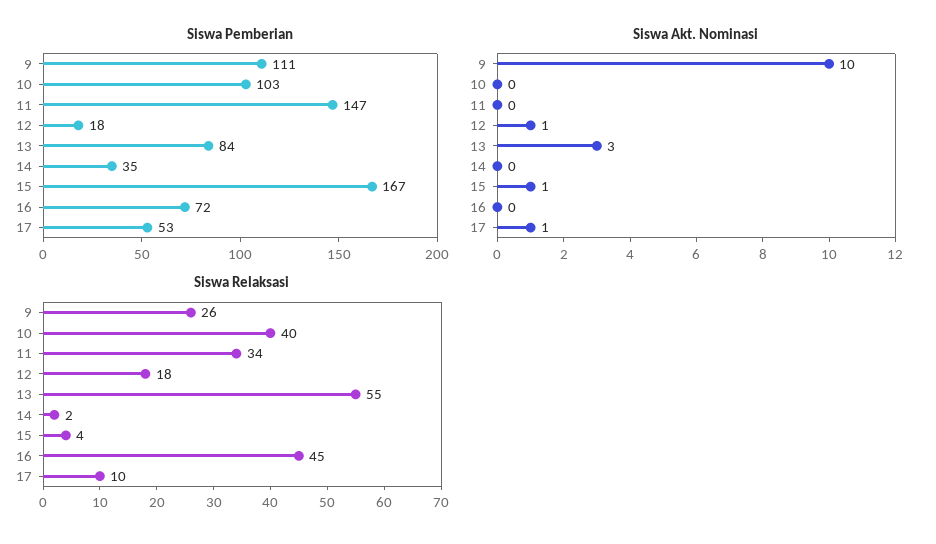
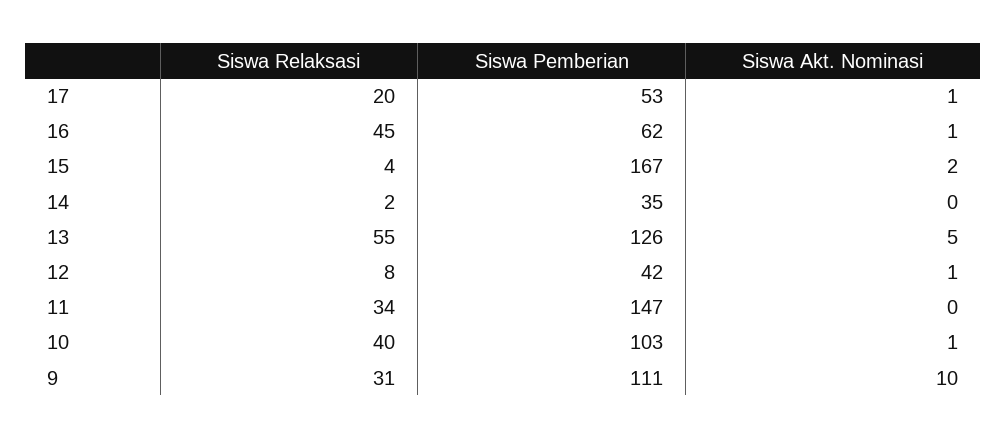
Siswa Pemberian, 12: 18 -> 42
Siswa Pemberian, 13: 84 -> 126
Siswa Pemberian, 16: 72 -> 62
Siswa Akt. Nominasi, 10: 0 -> 1
Siswa Akt. Nominasi, 13: 3 -> 5
Siswa Akt. Nominasi, 15: 1 -> 2
Siswa Akt. Nominasi, 16: 0 -> 1
Siswa Relaksasi, 9: 26 -> 31
Siswa Relaksasi, 12: 18 -> 8
Siswa Relaksasi, 17: 10 -> 20

